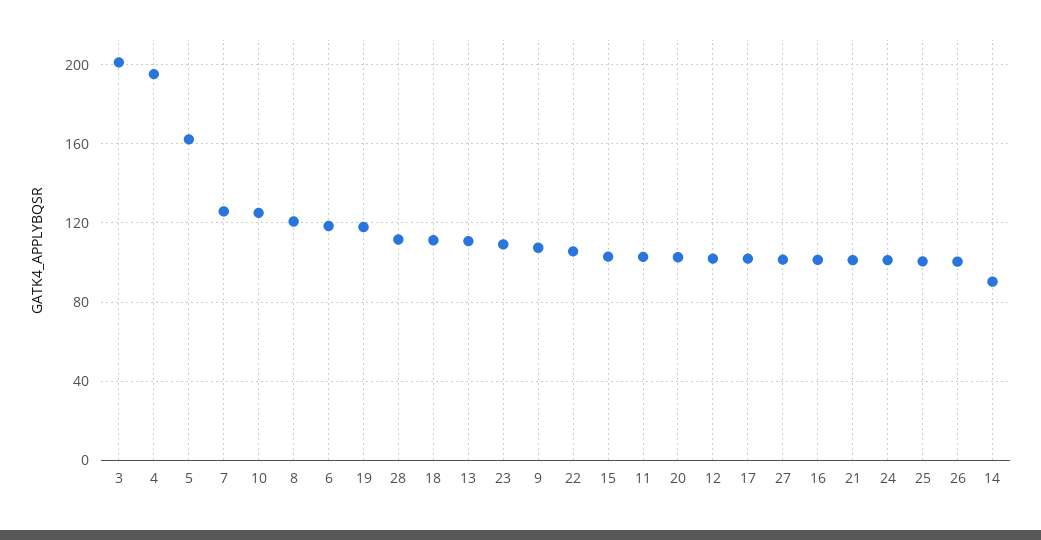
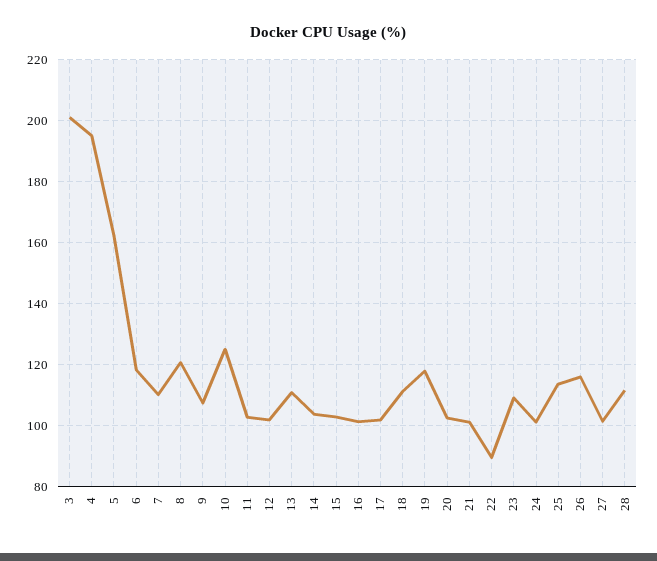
7: 125 -> 110
22: 105 -> 90
25: 100 -> 114
26: 100 -> 116
14: 90 -> 104

